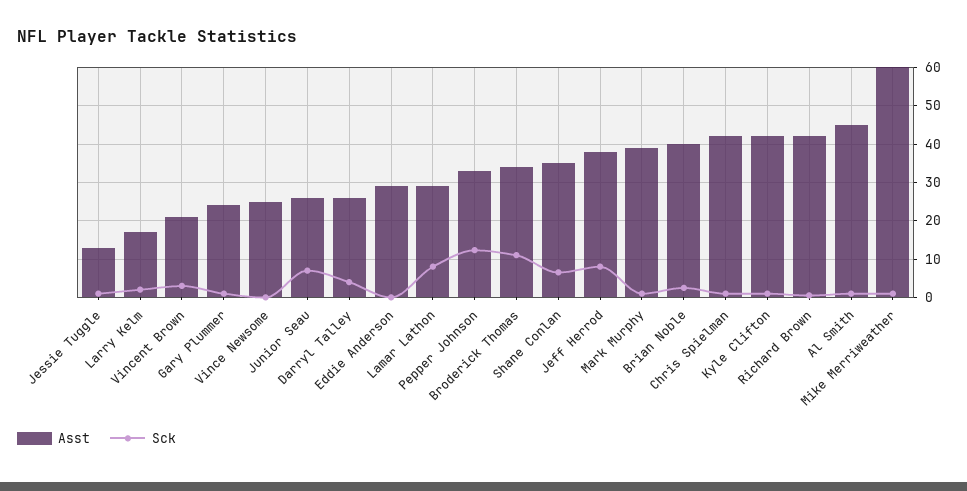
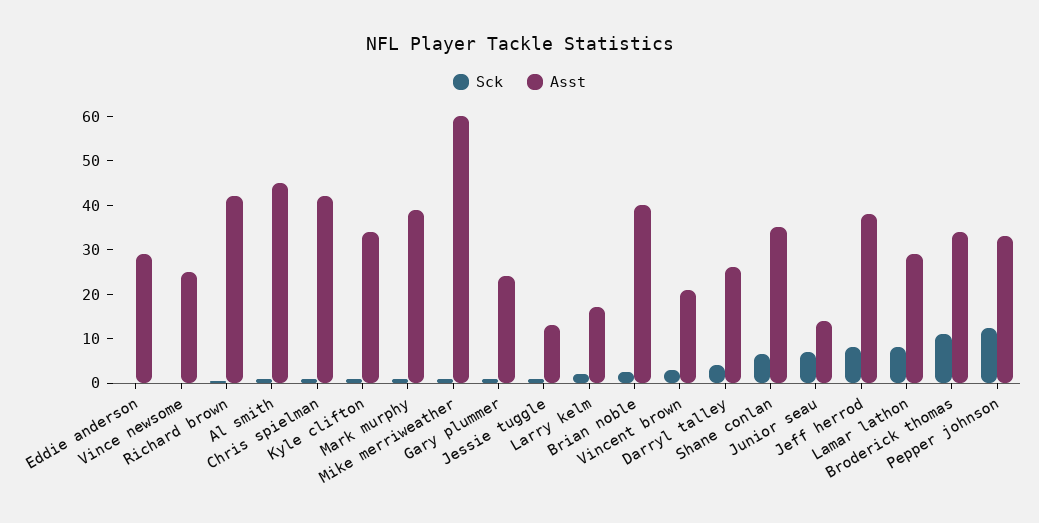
Asst, Junior Seau: 26 -> 14
Asst, Kyle Clifton: 42 -> 34

